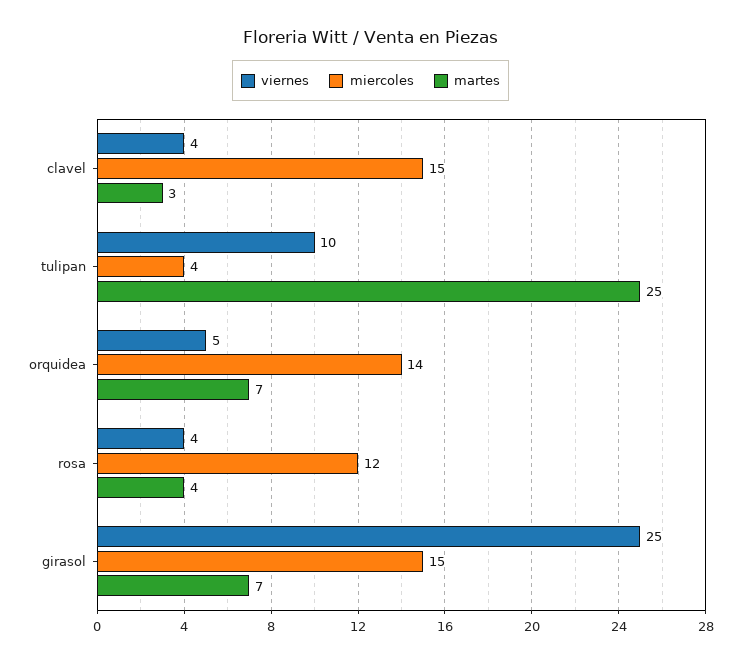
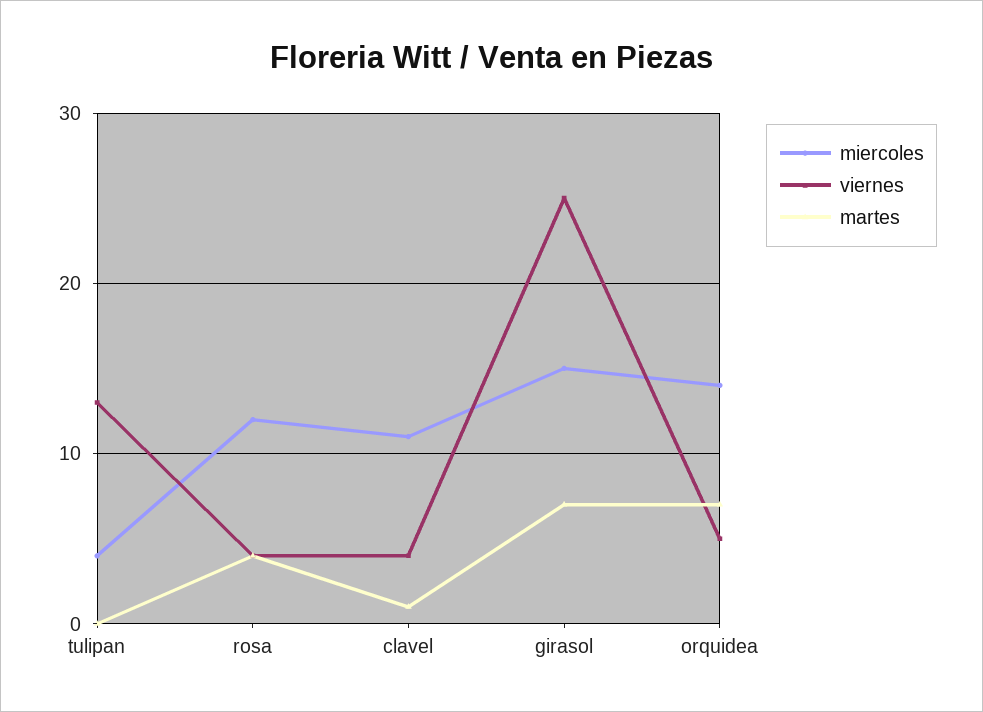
miercoles, clavel: 15 -> 11
martes, clavel: 3 -> 1
viernes, tulipan: 10 -> 13
martes, tulipan: 25 -> 0

